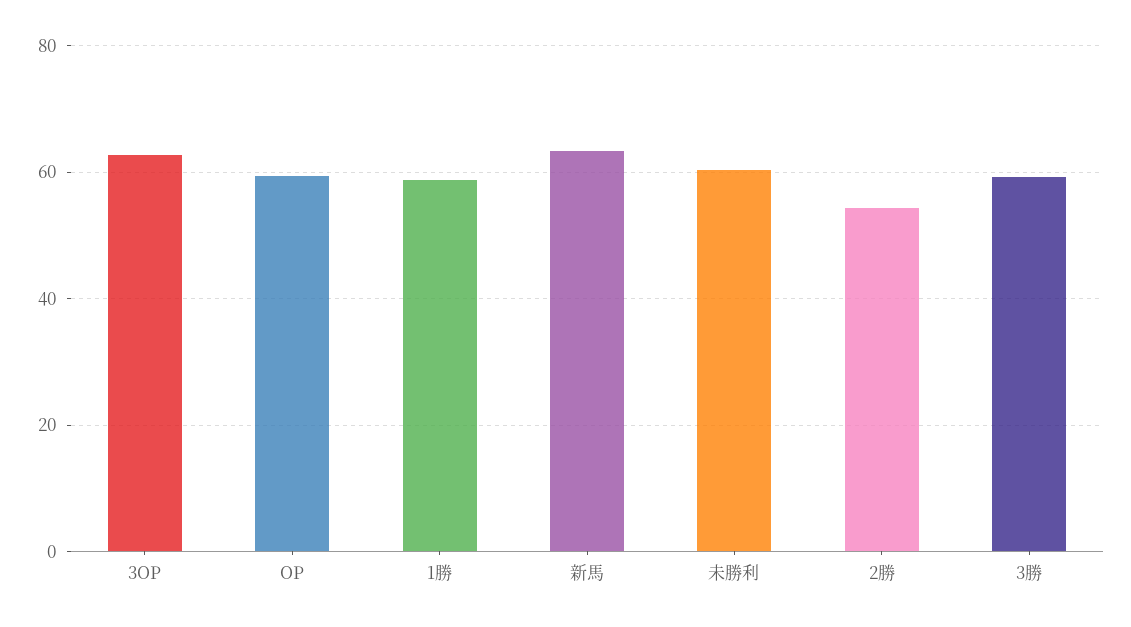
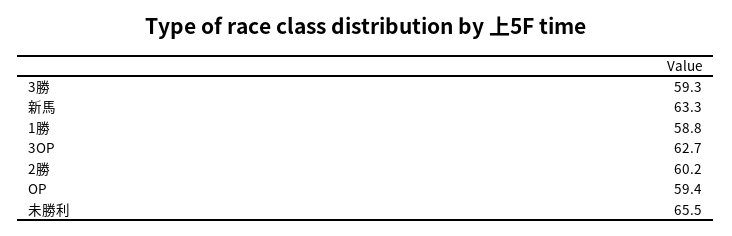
未勝利: 60 -> 65.5
2勝: 54 -> 60.2

